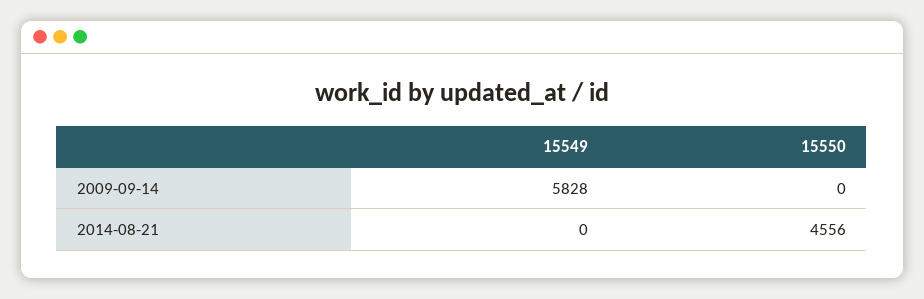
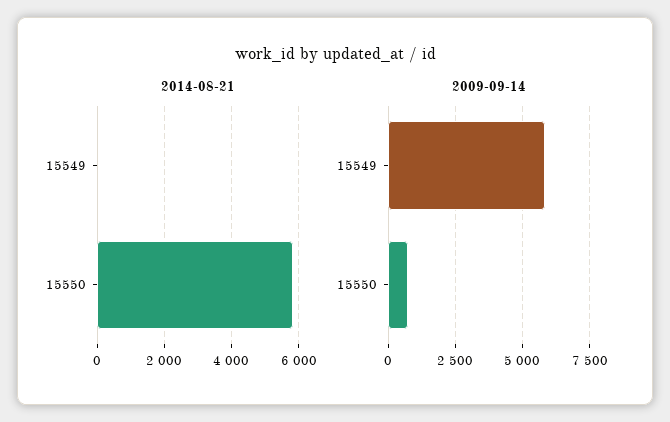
2009-09-14, 15550: 0 -> 750
2014-08-21, 15550: 4556 -> 5800

